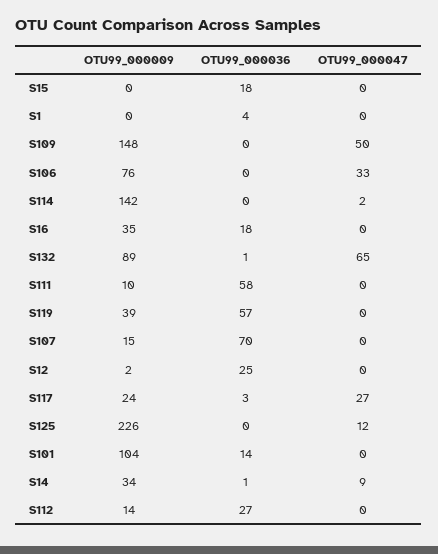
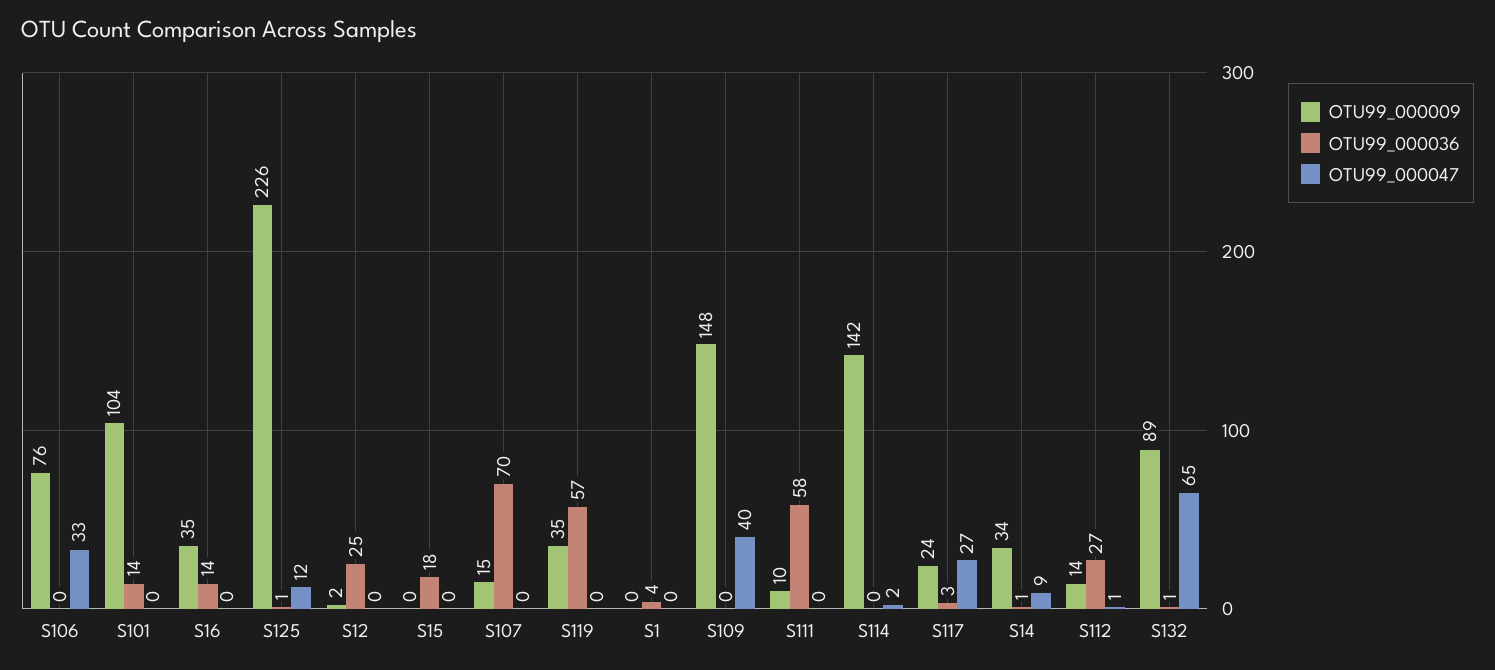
OTU99_000047, S109: 50 -> 40
OTU99_000036, S16: 18 -> 14
OTU99_000009, S119: 39 -> 35
OTU99_000036, S125: 0 -> 1
OTU99_000047, S112: 0 -> 1

